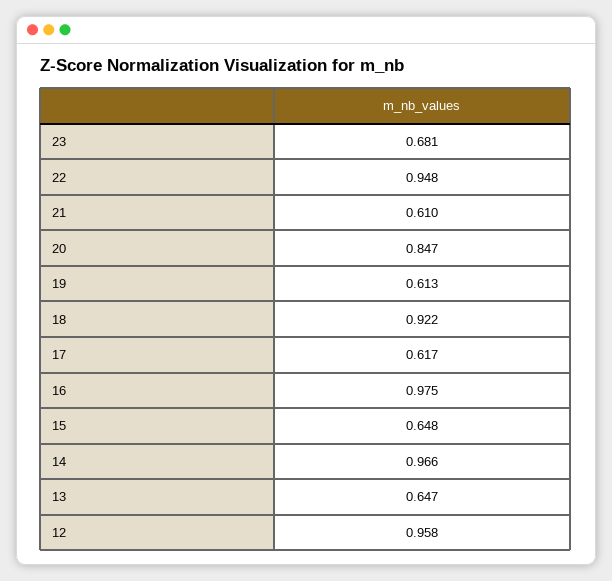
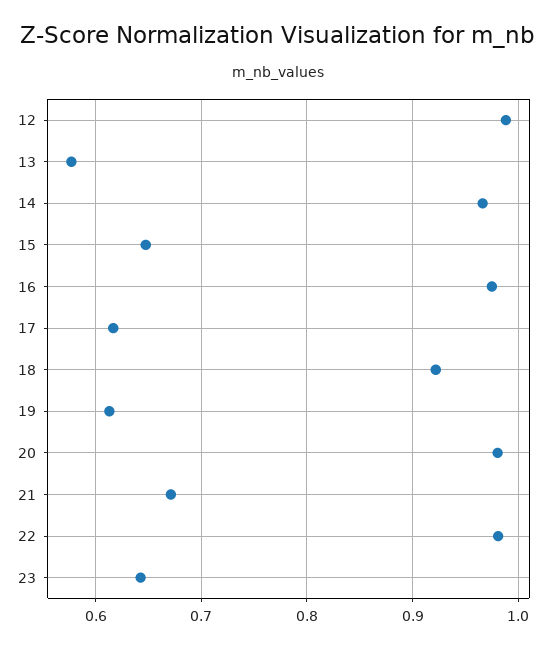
23: 0.681 -> 0.64
22: 0.948 -> 0.98
21: 0.61 -> 0.67
20: 0.847 -> 0.98
13: 0.647 -> 0.58
12: 0.958 -> 0.99

